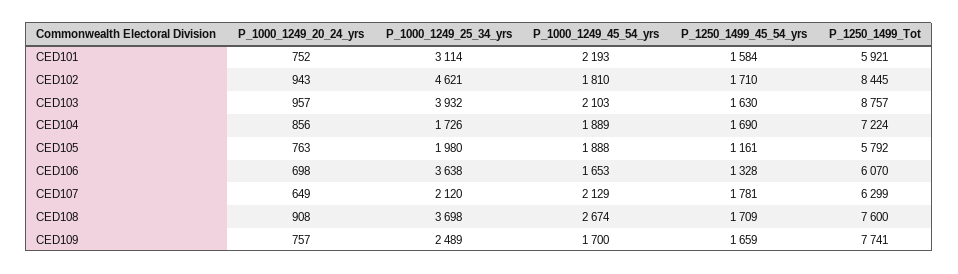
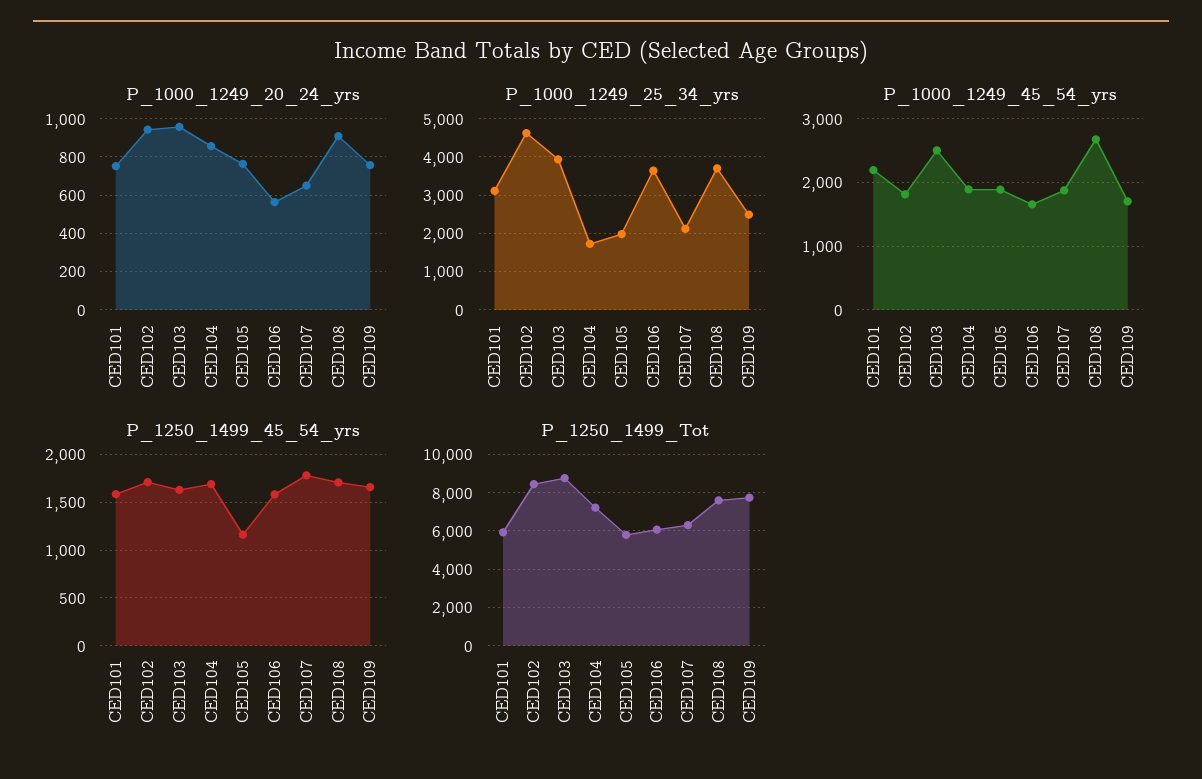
P_1000_1249_45_54_yrs, CED103: 2103 -> 2500
P_1000_1249_20_24_yrs, CED106: 698 -> 550
P_1250_1499_45_54_yrs, CED106: 1328 -> 1600
P_1000_1249_45_54_yrs, CED107: 2129 -> 1900

